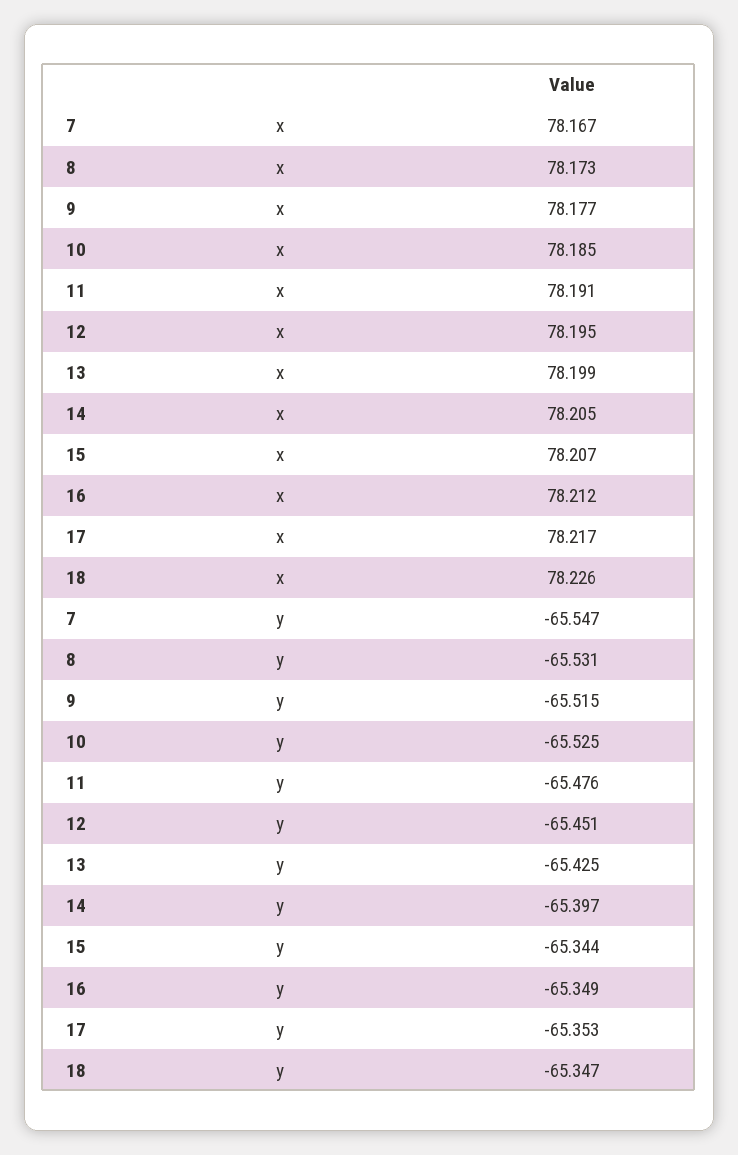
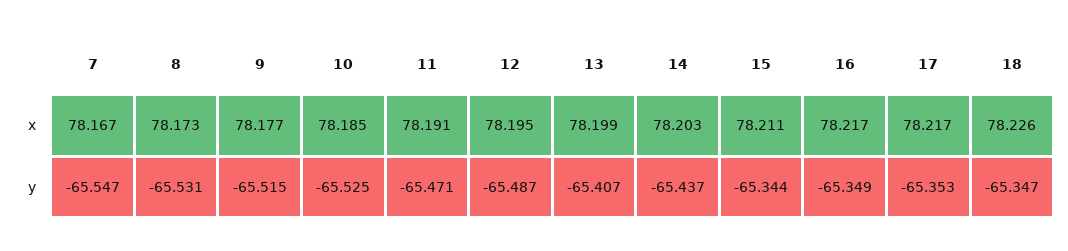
14, x: 78.205 -> 78.203
15, x: 78.207 -> 78.211
16, x: 78.212 -> 78.217
11, y: -65.476 -> -65.471
12, y: -65.451 -> -65.487
13, y: -65.425 -> -65.407
14, y: -65.397 -> -65.437

